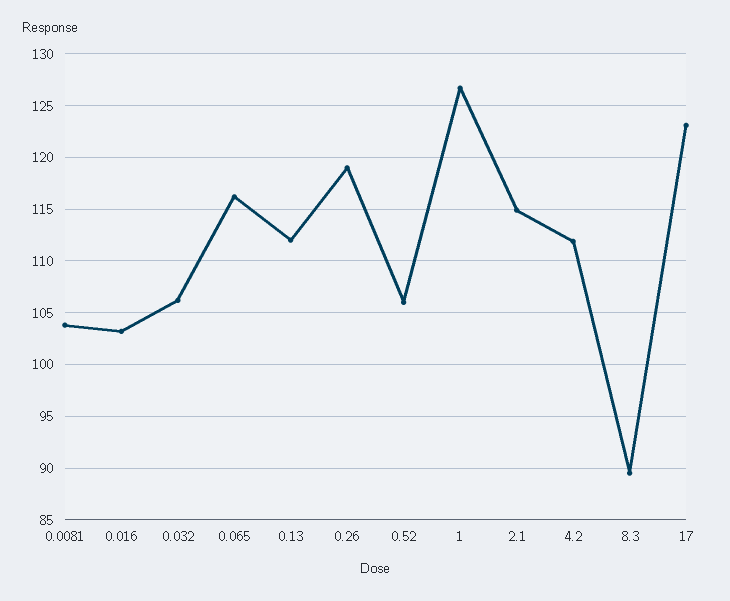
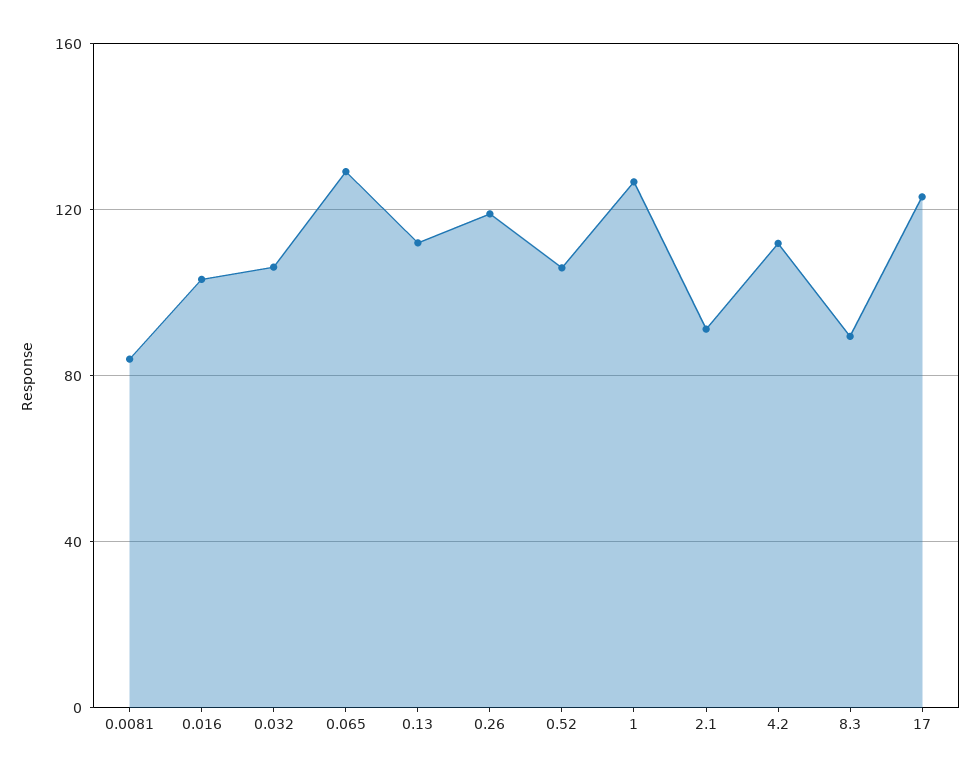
0.0081: 104 -> 85
0.065: 116 -> 130
2.1: 115 -> 90

